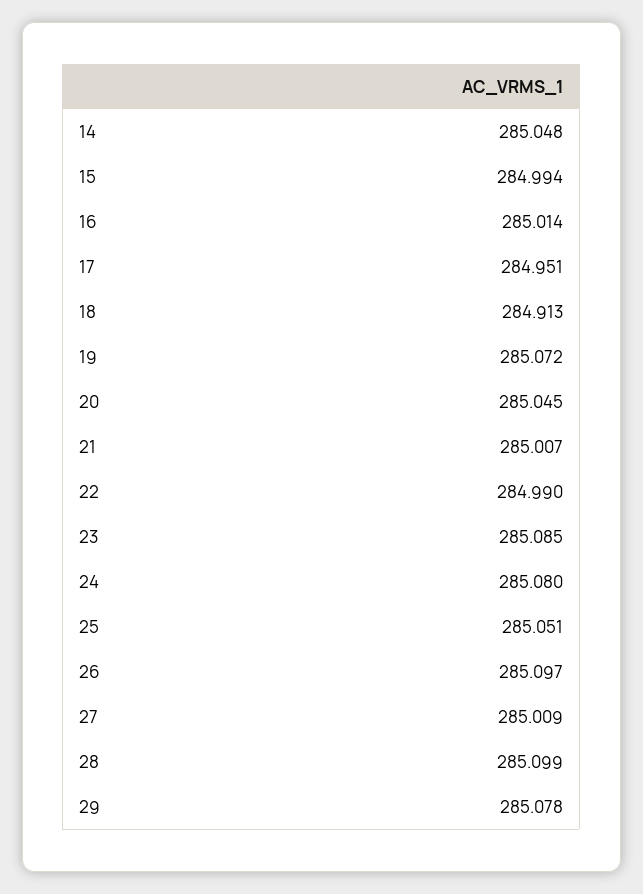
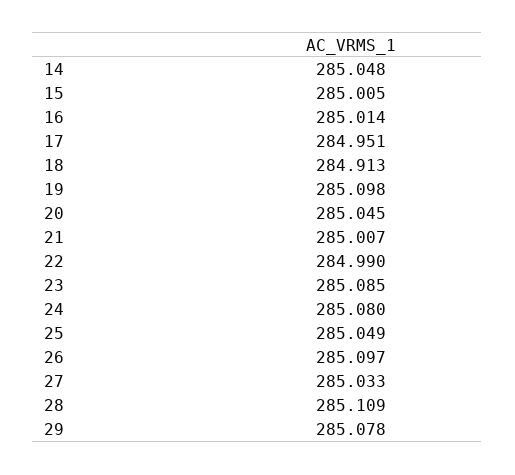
15: 284.994 -> 285.005
19: 285.072 -> 285.098
25: 285.051 -> 285.049
27: 285.009 -> 285.033
28: 285.099 -> 285.109

